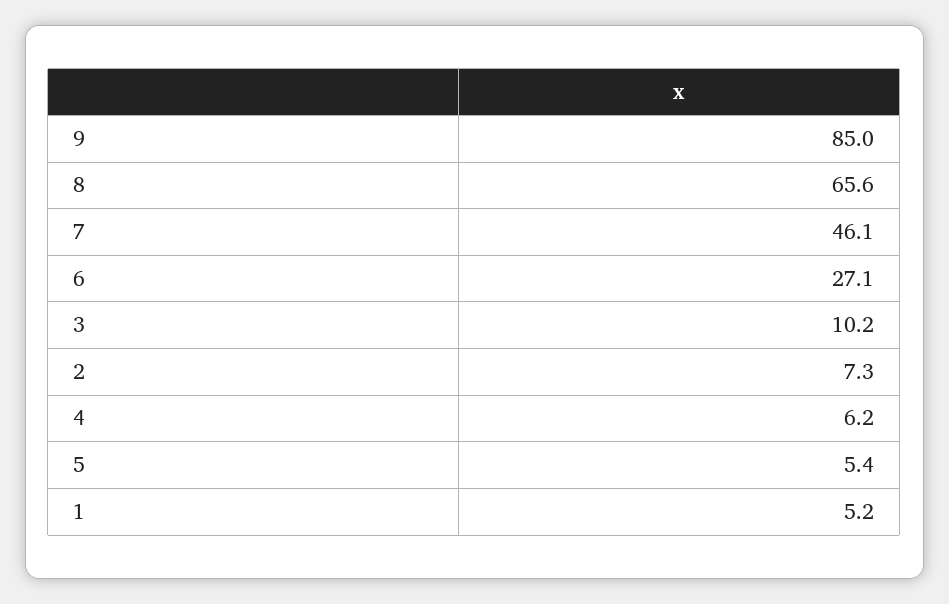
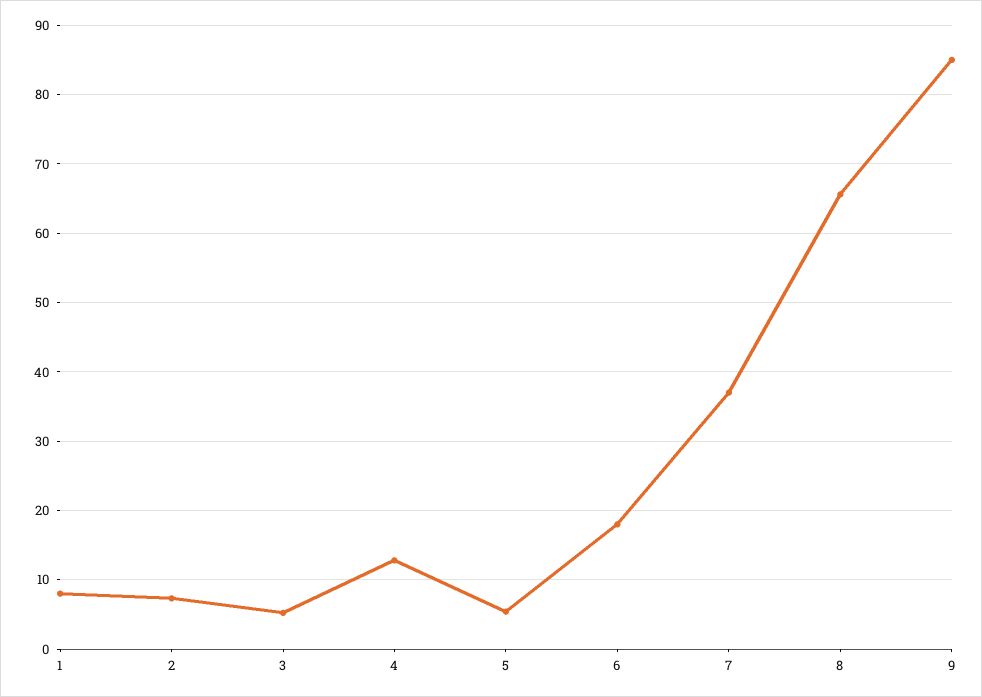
7: 46.1 -> 37
6: 27.1 -> 18
3: 10.2 -> 5
4: 6.2 -> 13
1: 5.2 -> 8

